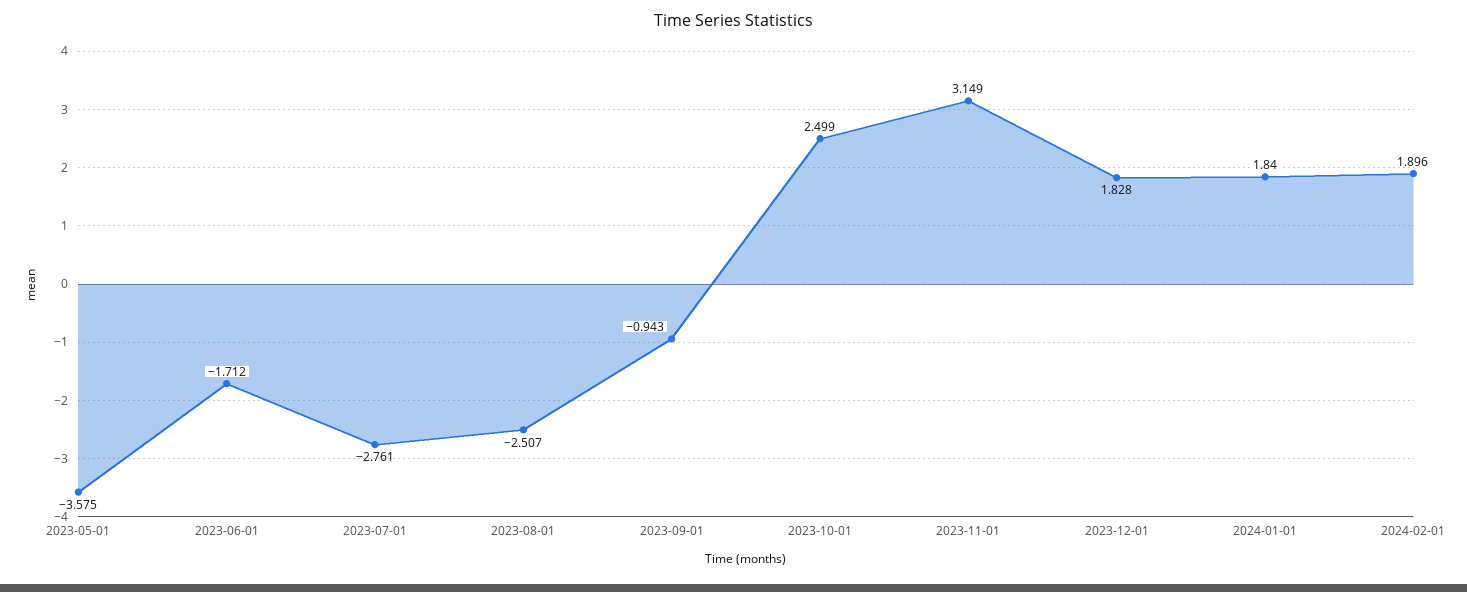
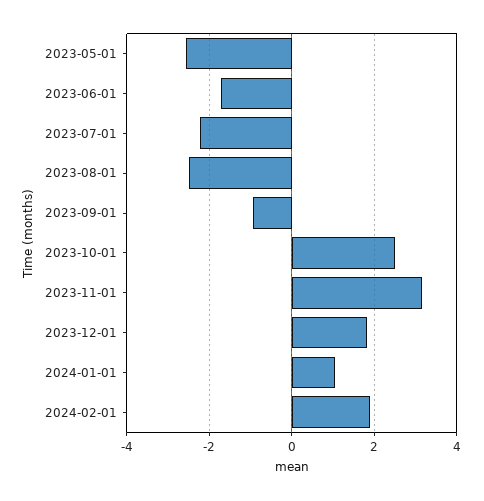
2023-05-01: -3.575 -> -2.6
2023-07-01: -2.761 -> -2.2
2024-01-01: 1.84 -> 1

